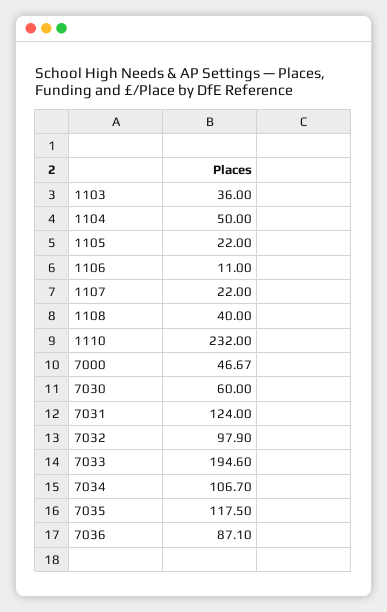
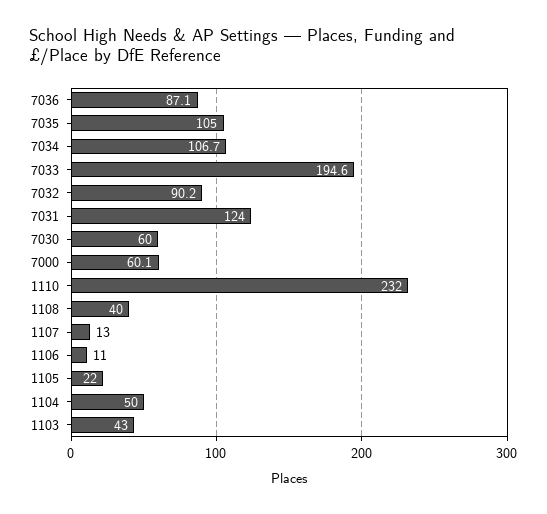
1103: 36 -> 43
1107: 22 -> 13
7000: 46.67 -> 60.1
7032: 97.9 -> 90.2
7035: 117.5 -> 105

